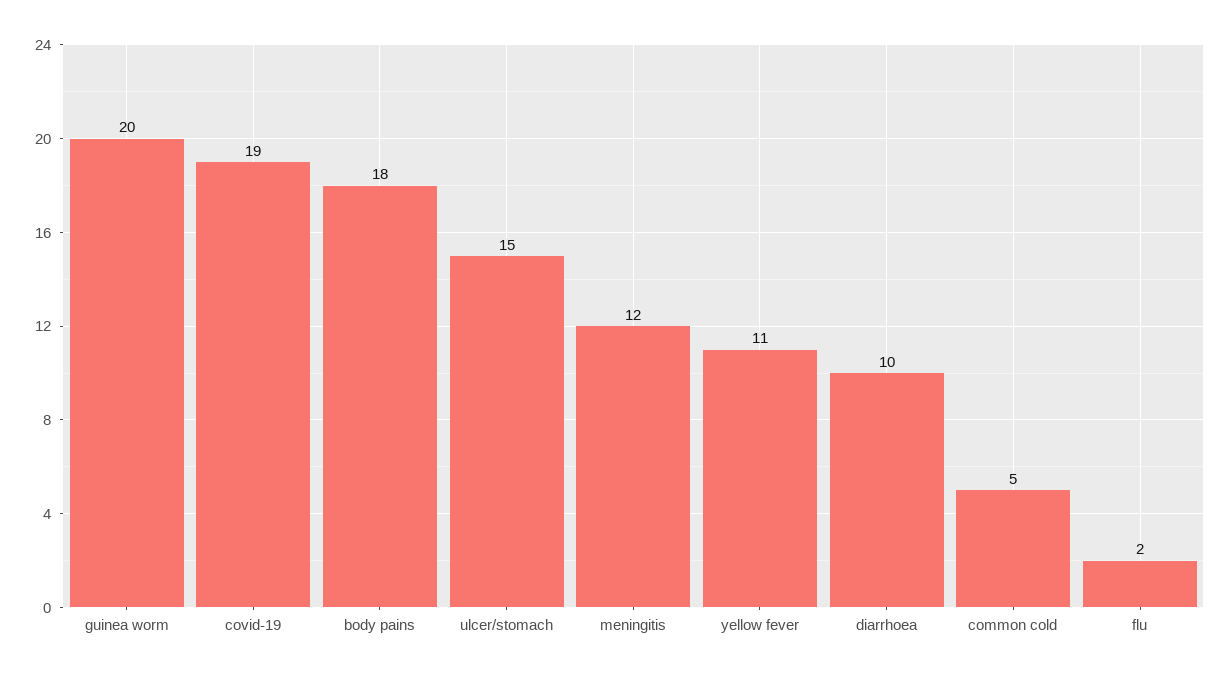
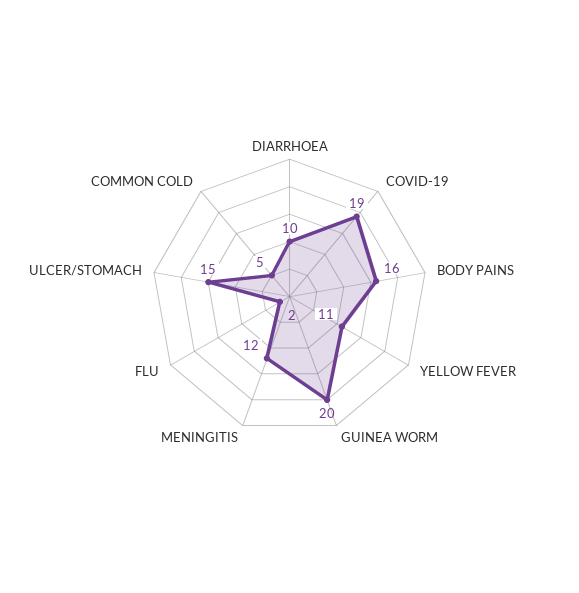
body pains: 18 -> 16

